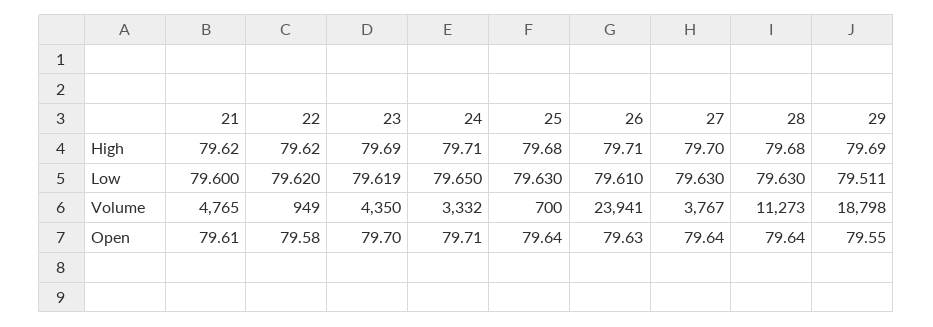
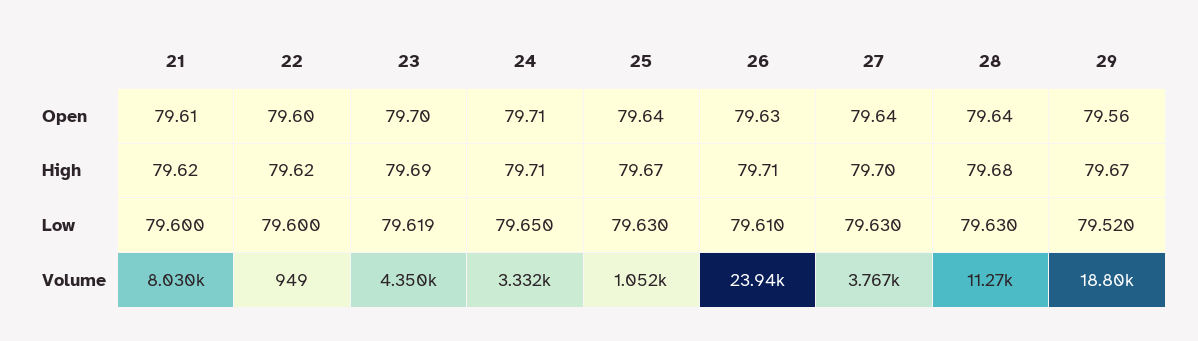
25, High: 79.68 -> 79.67
29, High: 79.69 -> 79.67
22, Low: 79.62 -> 79.6
29, Low: 79.511 -> 79.52
21, Volume: 4765 -> 8030
25, Volume: 700 -> 1052
22, Open: 79.58 -> 79.6
29, Open: 79.55 -> 79.56

